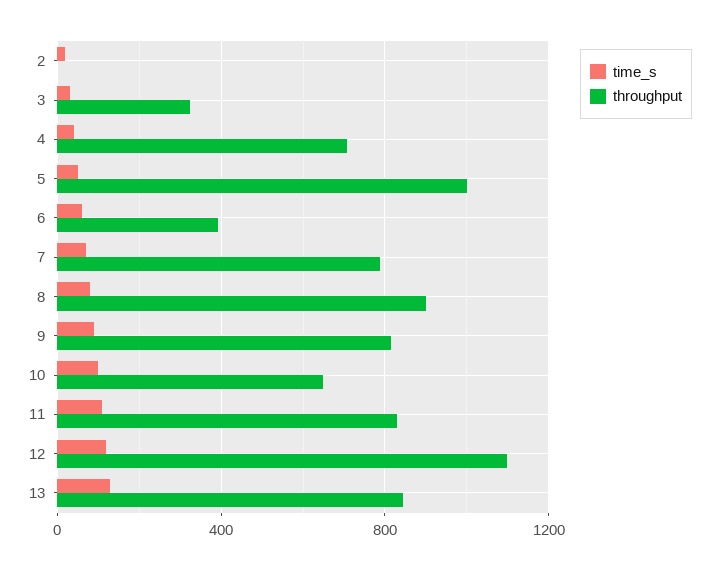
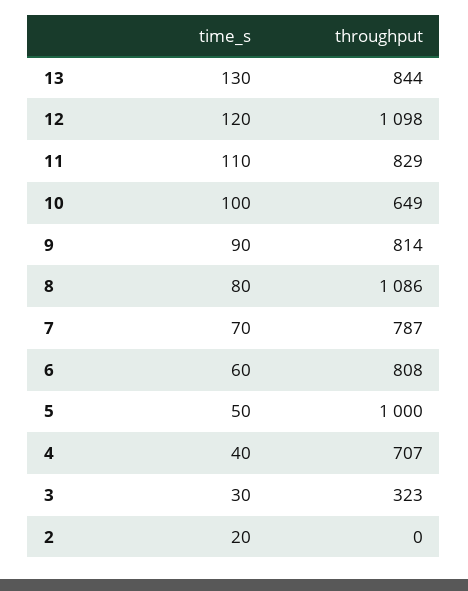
throughput, 6: 400 -> 808
throughput, 8: 900 -> 1086

